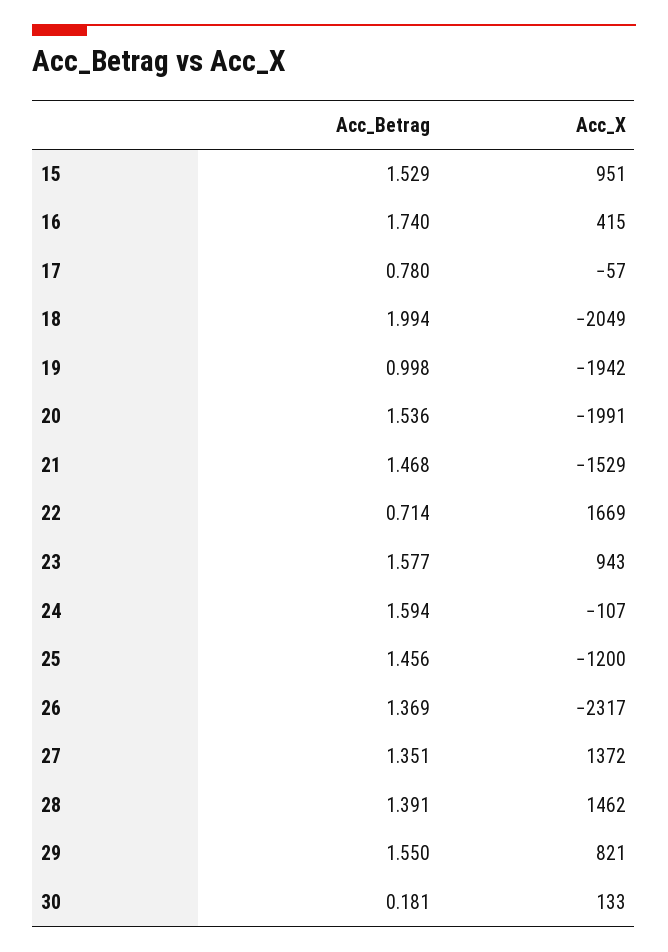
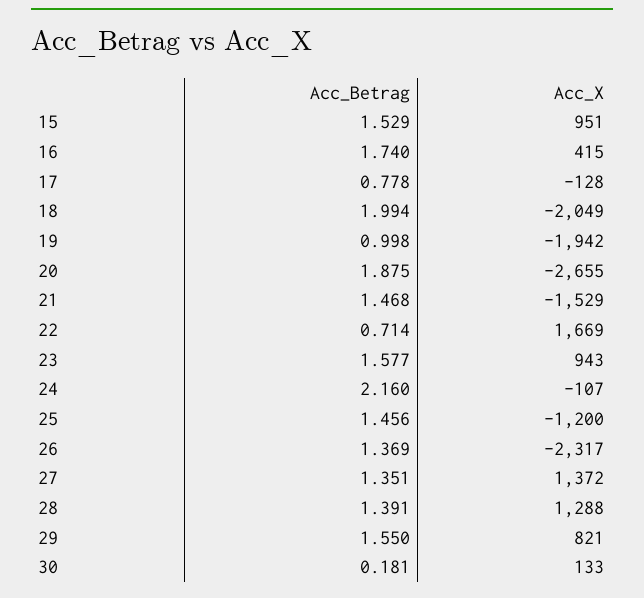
Acc_Betrag, 17: 0.78 -> 0.778
Acc_X, 17: -57 -> -128
Acc_Betrag, 20: 1.536 -> 1.875
Acc_X, 20: -1991 -> -2655
Acc_Betrag, 24: 1.594 -> 2.16
Acc_X, 28: 1462 -> 1288

